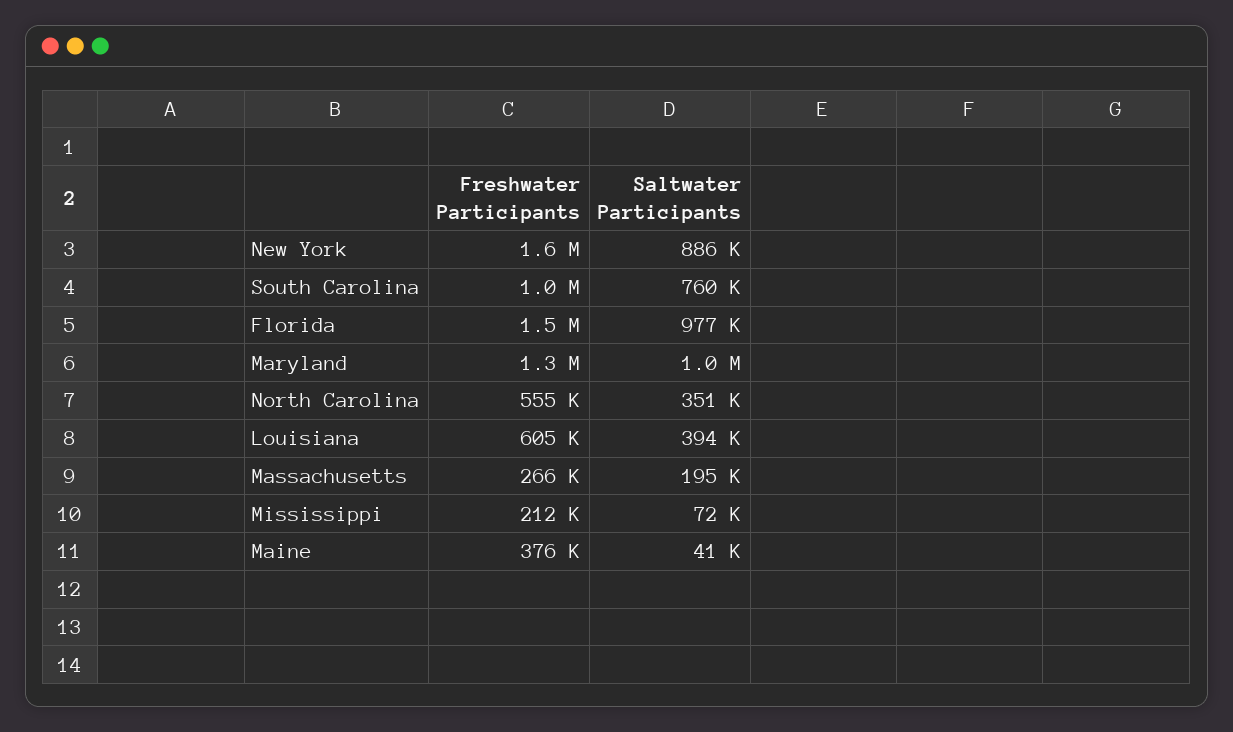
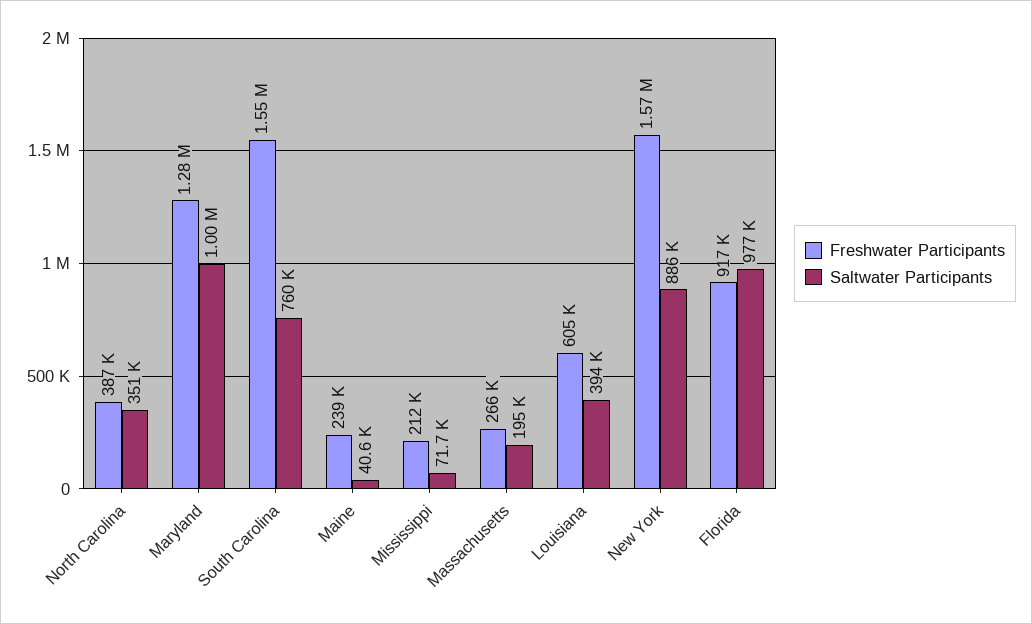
Freshwater Participants, South Carolina: 1000000 -> 1550000
Freshwater Participants, Florida: 1500000 -> 917000
Freshwater Participants, North Carolina: 555000 -> 387000
Freshwater Participants, Maine: 376000 -> 239000

